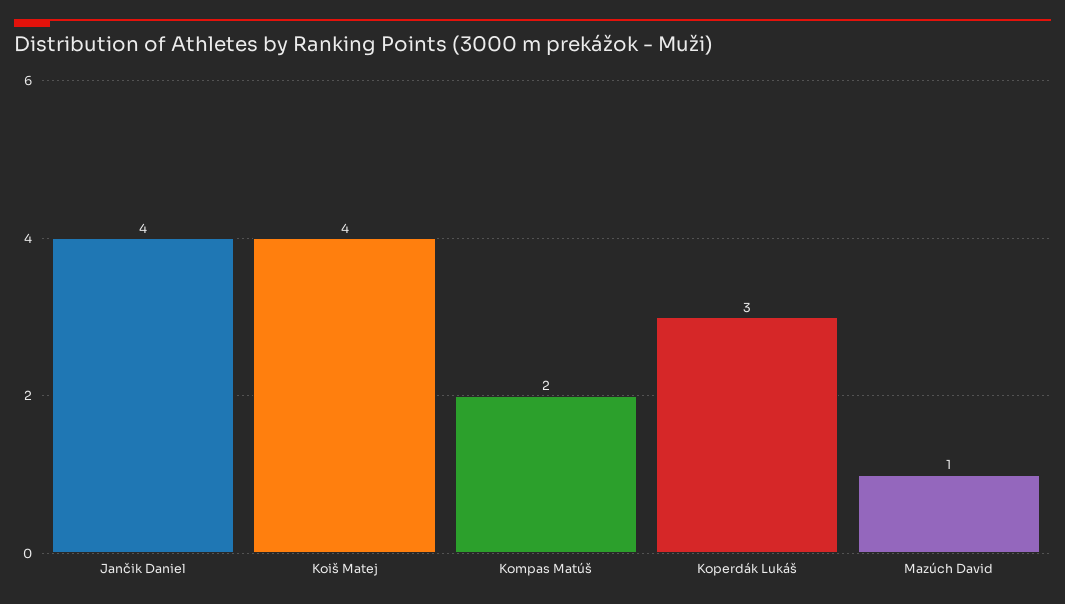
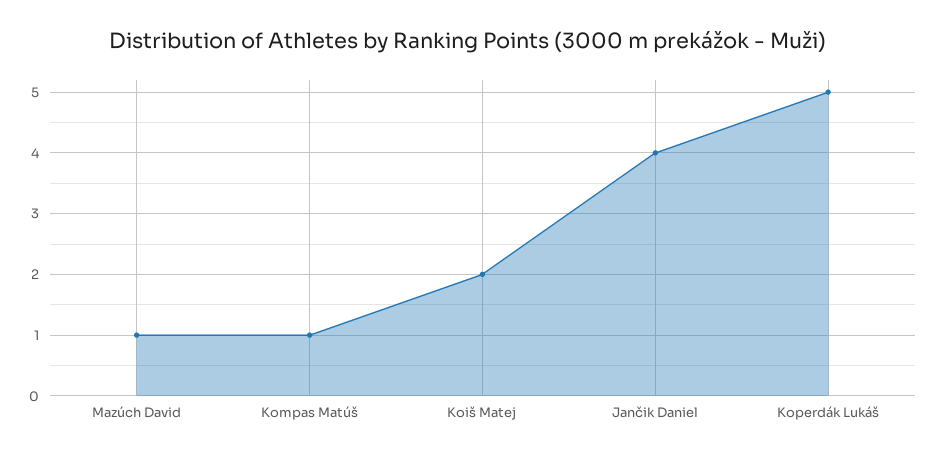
Koiš Matej: 4 -> 2
Kompas Matúš: 2 -> 1
Koperdák Lukáš: 3 -> 5

